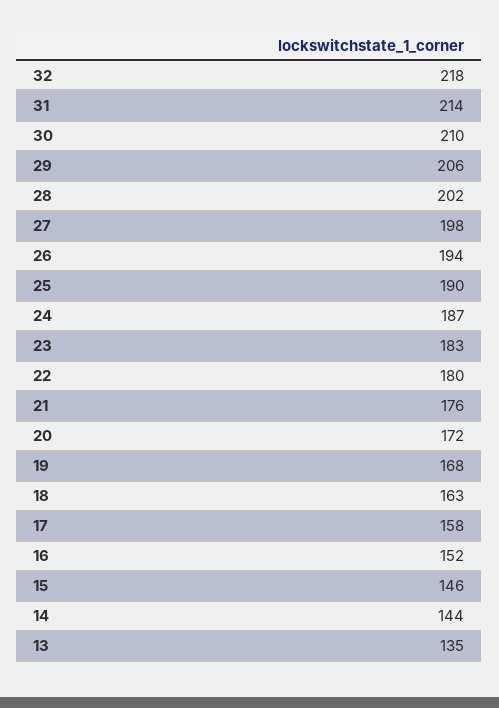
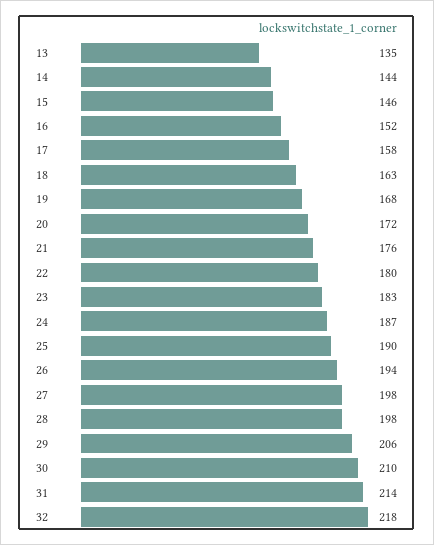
28: 202 -> 198

